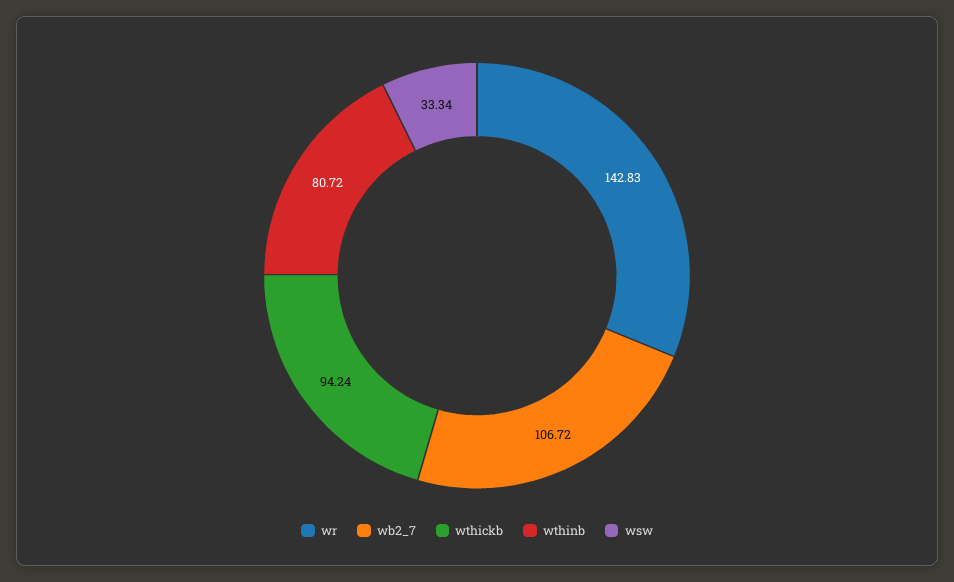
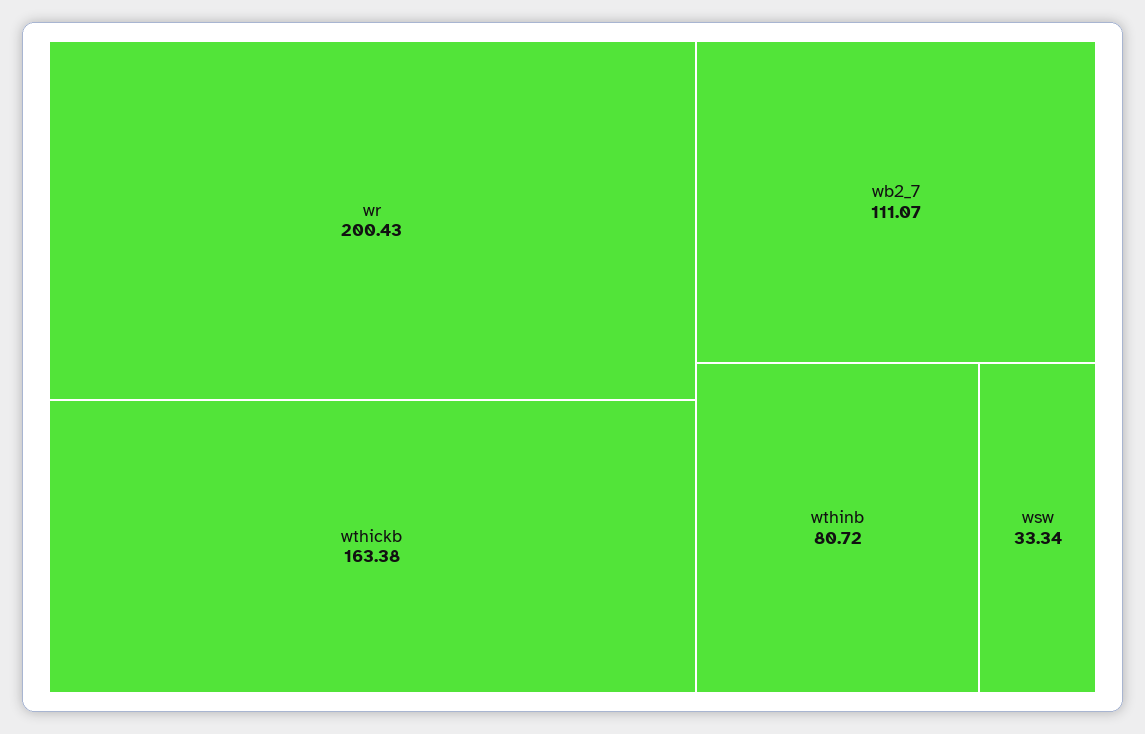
wr: 142.83 -> 200.43
wb2_7: 106.72 -> 111.07
wthickb: 94.24 -> 163.38

